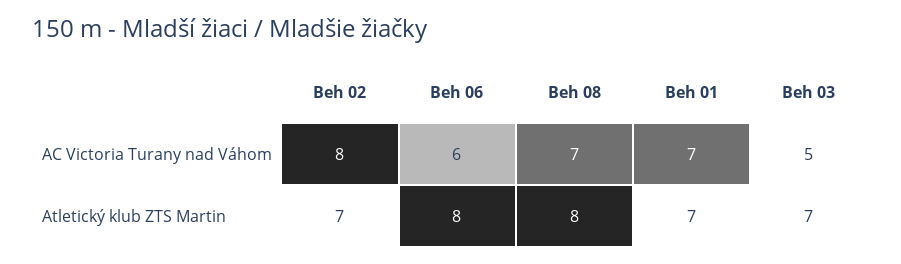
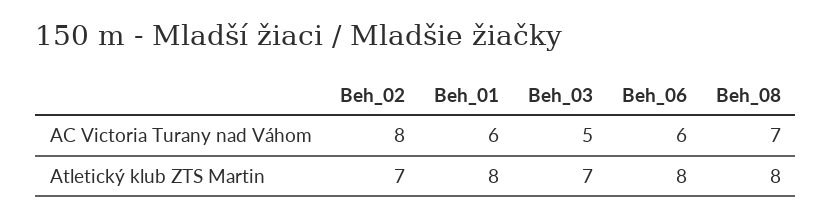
Beh 01, AC Victoria Turany nad Váhom: 7 -> 6
Beh 01, Atletický klub ZTS Martin: 7 -> 8

